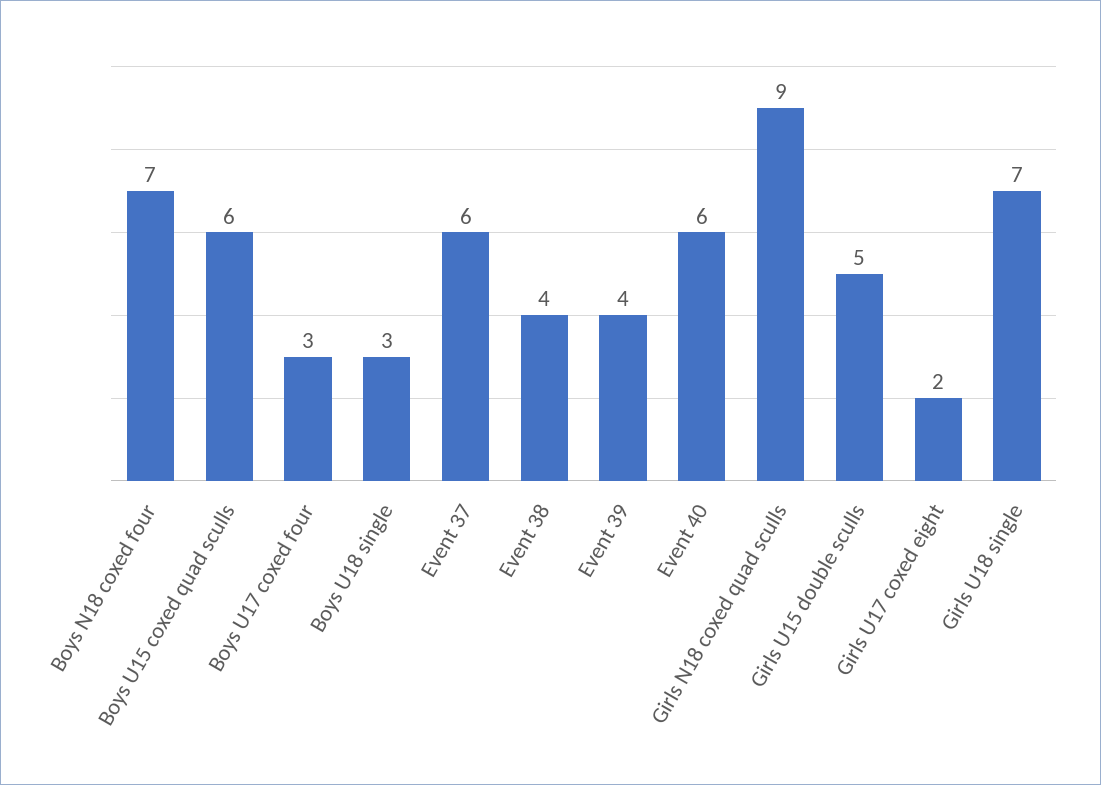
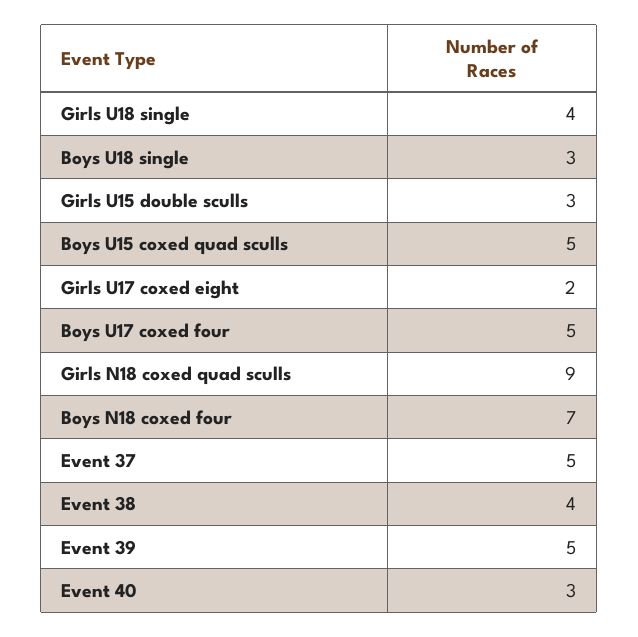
Boys U15 coxed quad sculls: 6 -> 5
Boys U17 coxed four: 3 -> 5
Event 37: 6 -> 5
Event 39: 4 -> 5
Event 40: 6 -> 3
Girls U15 double sculls: 5 -> 3
Girls U18 single: 7 -> 4

